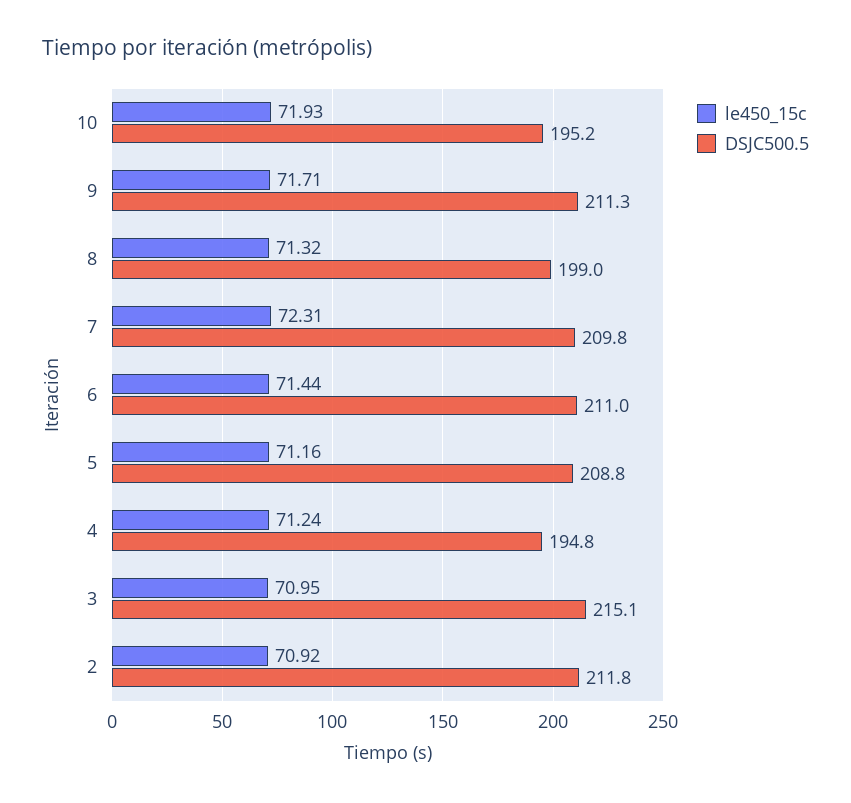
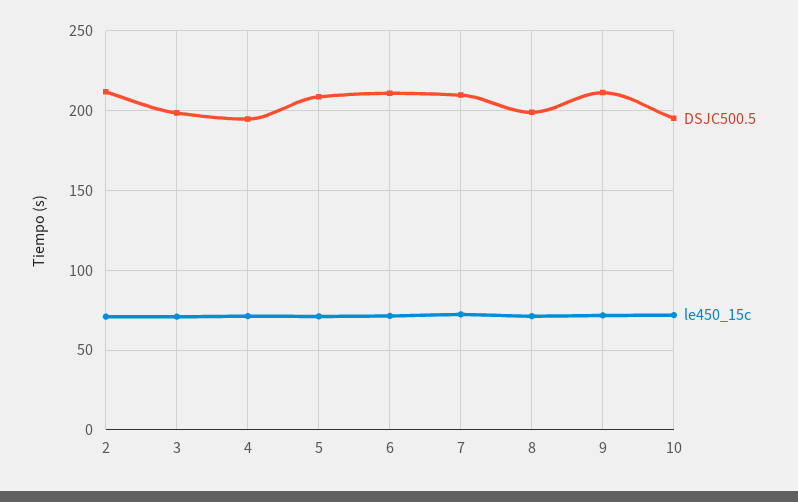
DSJC500.5, 3: 215.1 -> 200

